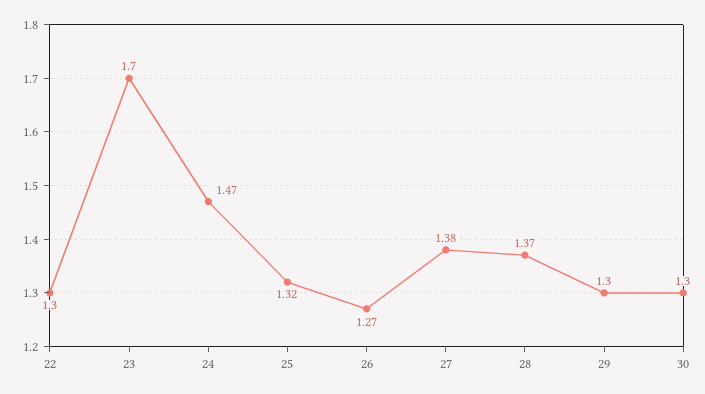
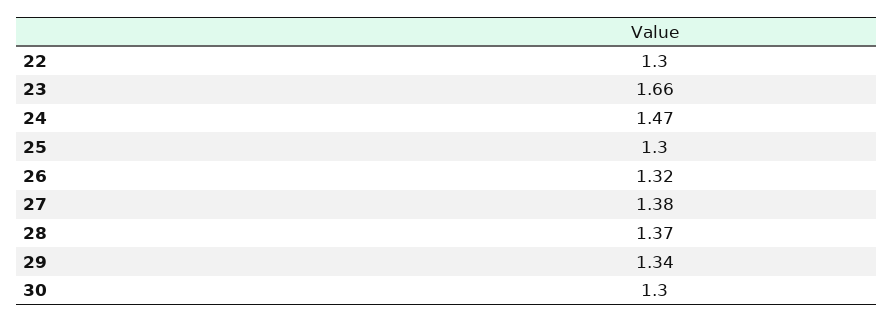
23: 1.7 -> 1.66
25: 1.32 -> 1.3
26: 1.27 -> 1.32
29: 1.3 -> 1.34

